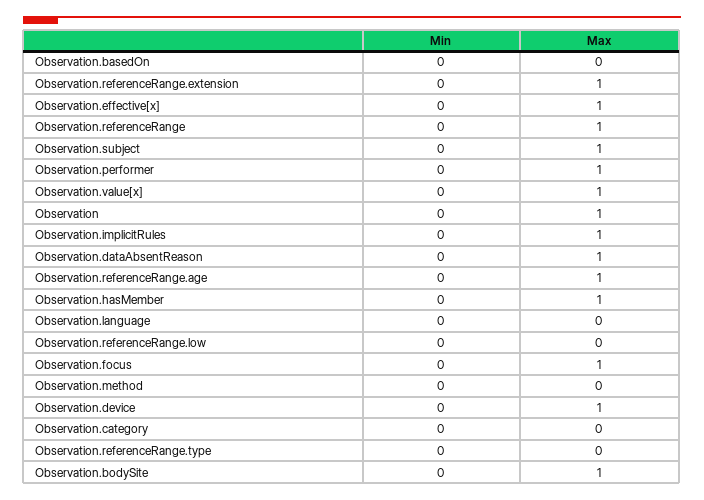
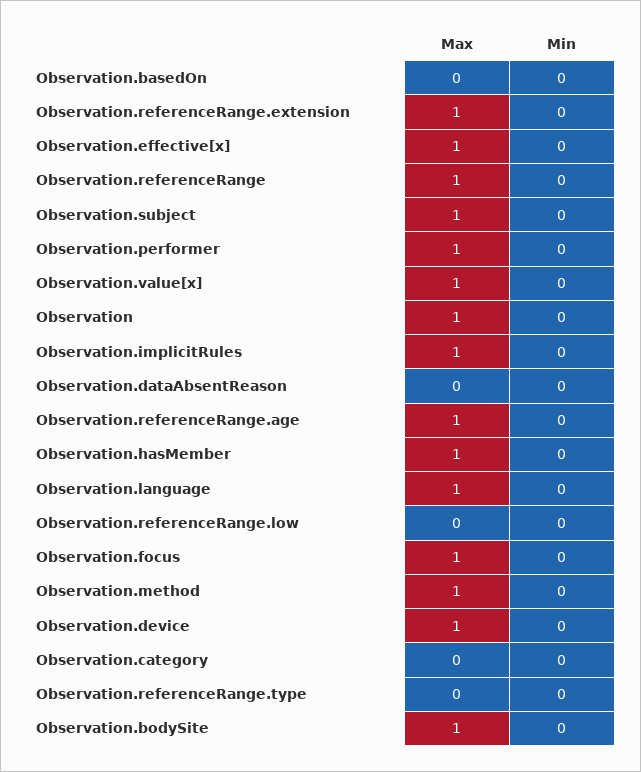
Max, Observation.dataAbsentReason: 1 -> 0
Max, Observation.language: 0 -> 1
Max, Observation.method: 0 -> 1

